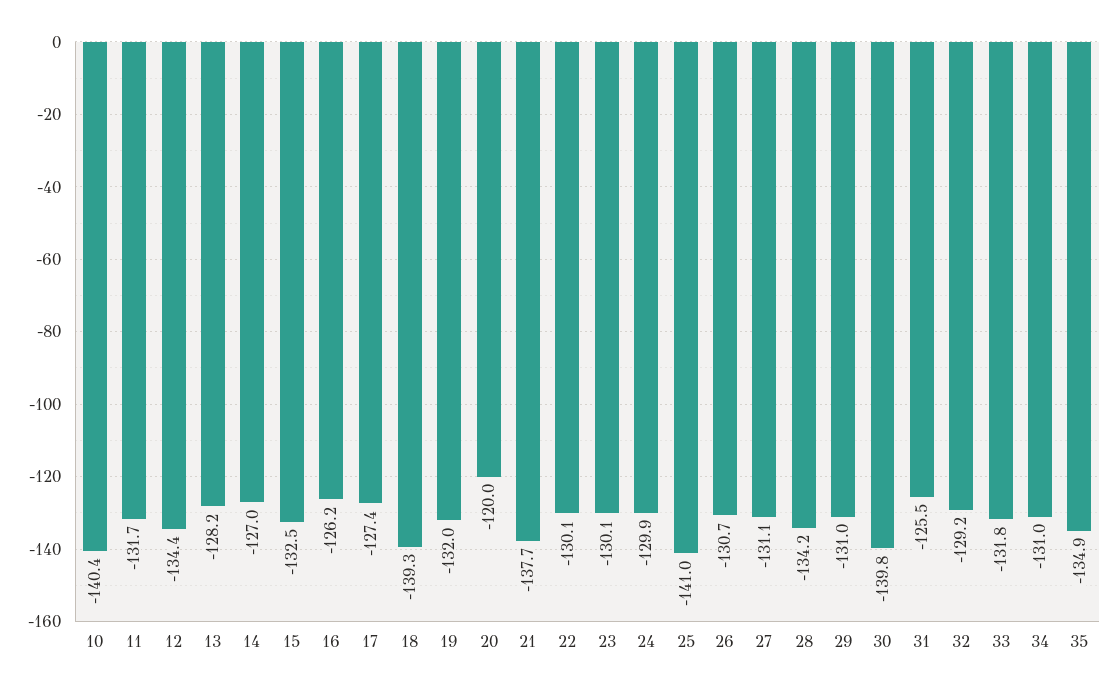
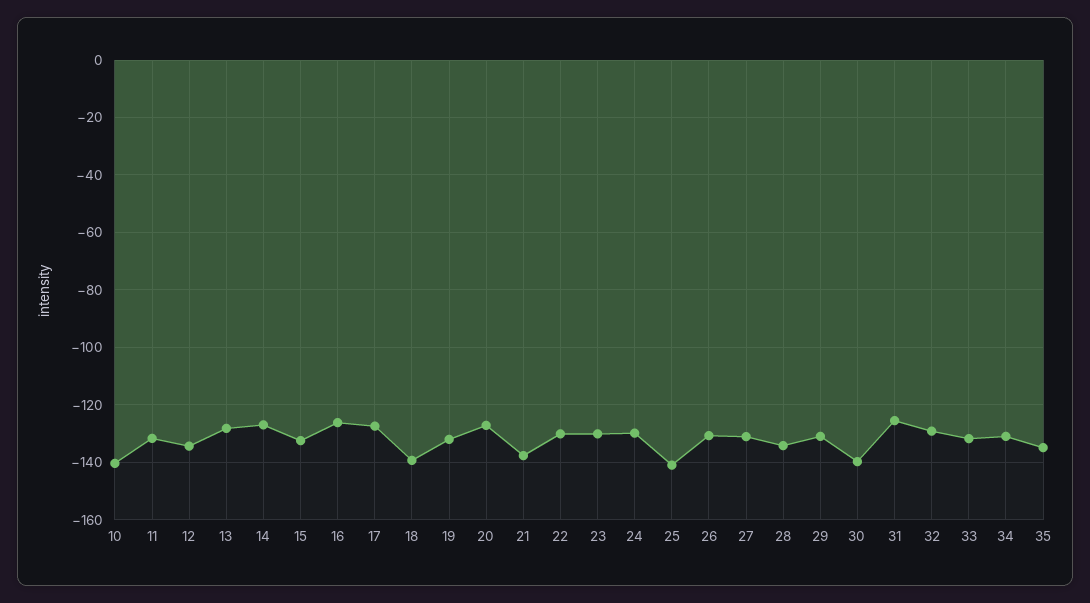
20: -120 -> -127.5

